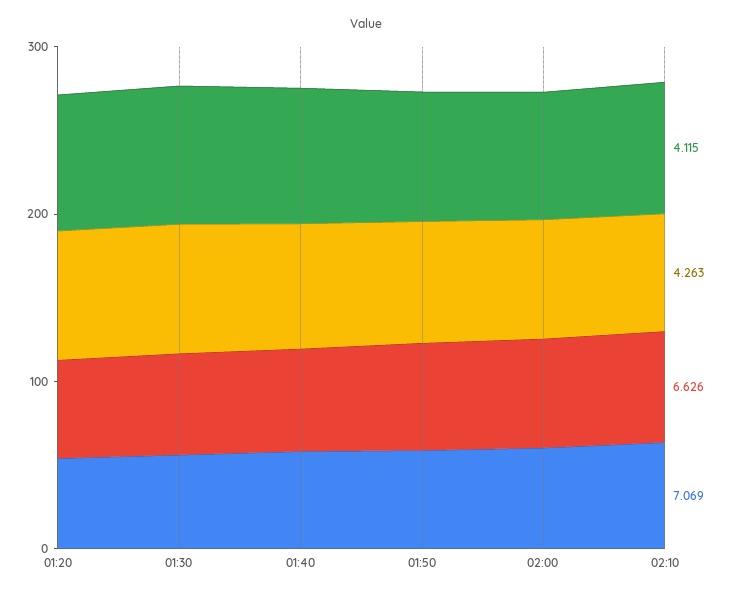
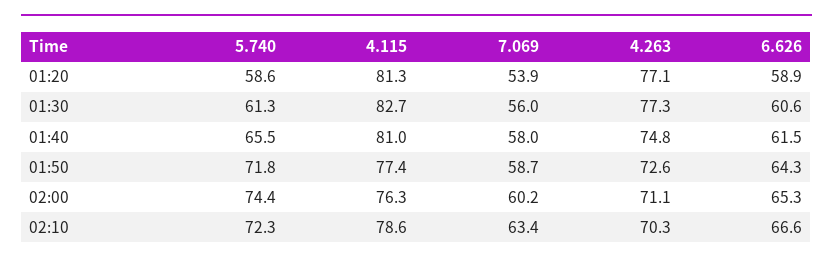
5.740, 01:20: none -> 58.6
5.740, 01:30: none -> 61.3
5.740, 01:40: none -> 65.5
5.740, 01:50: none -> 71.8
5.740, 02:00: none -> 74.4
5.740, 02:10: none -> 72.3

